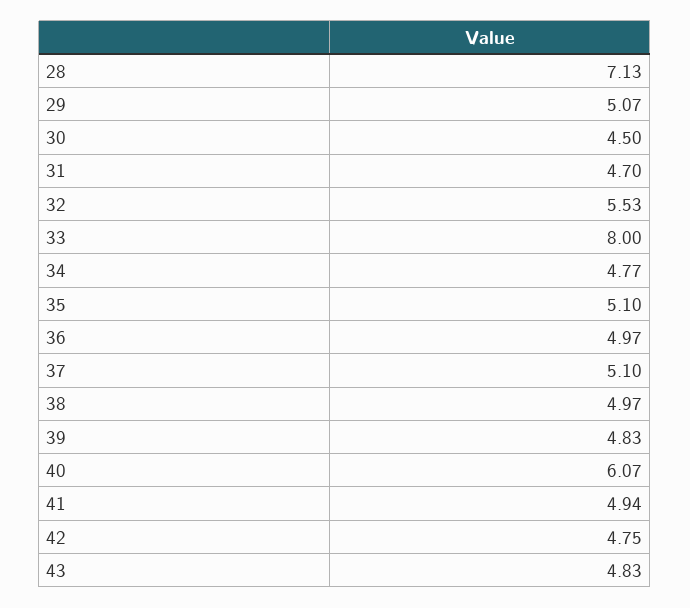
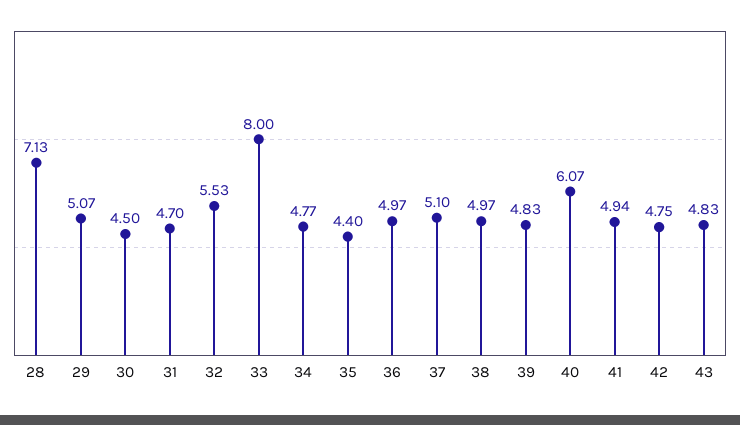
35: 5.1 -> 4.4

